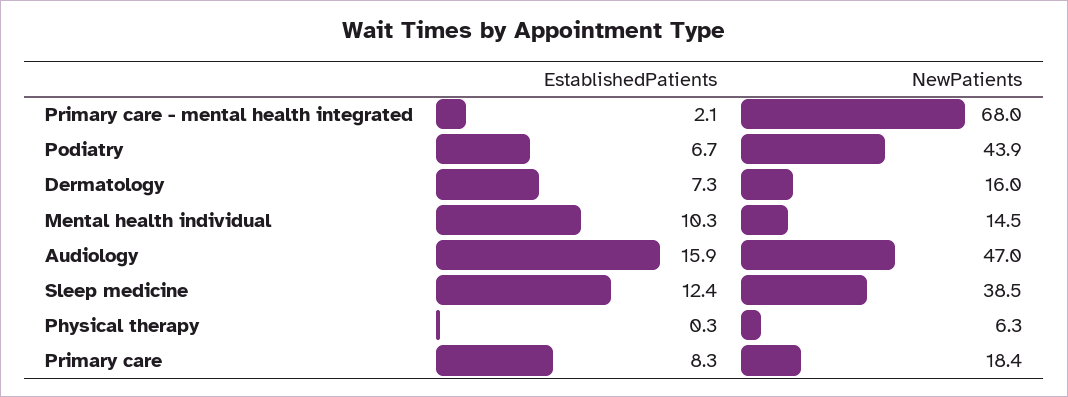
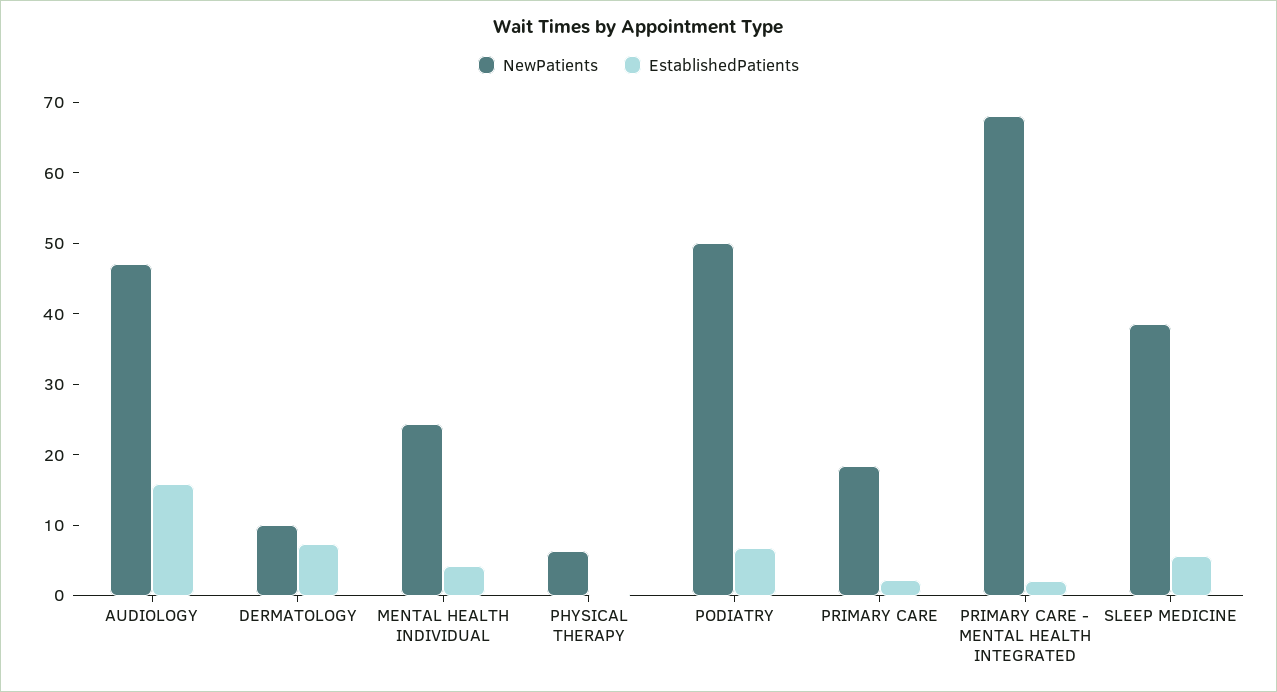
NewPatients, Podiatry: 43.9 -> 50
NewPatients, Dermatology: 16 -> 10
EstablishedPatients, Mental health individual: 10.3 -> 4
NewPatients, Mental health individual: 14.5 -> 24
EstablishedPatients, Sleep medicine: 12.4 -> 6
EstablishedPatients, Primary care: 8.3 -> 2

